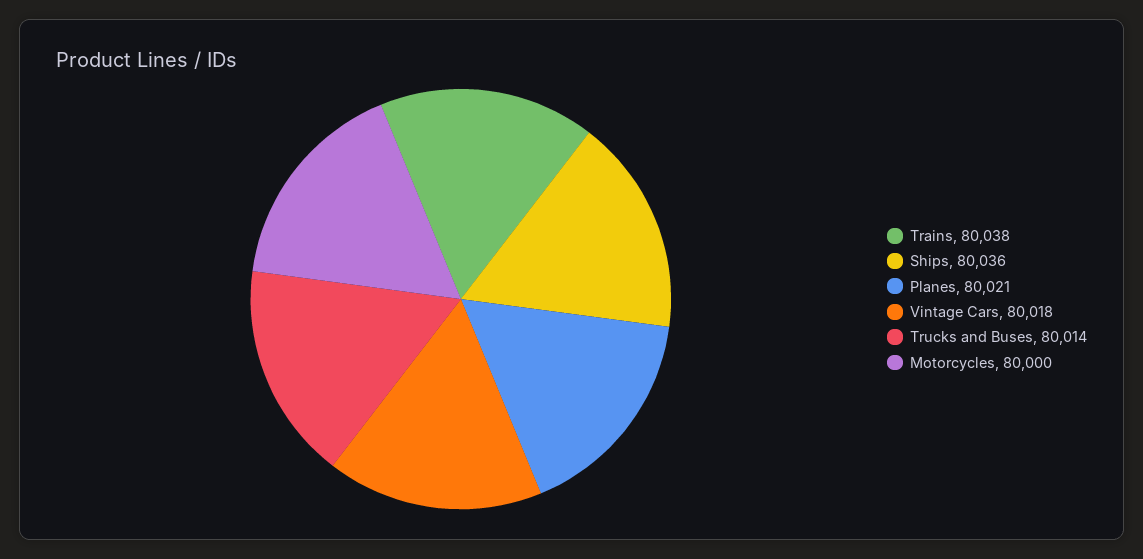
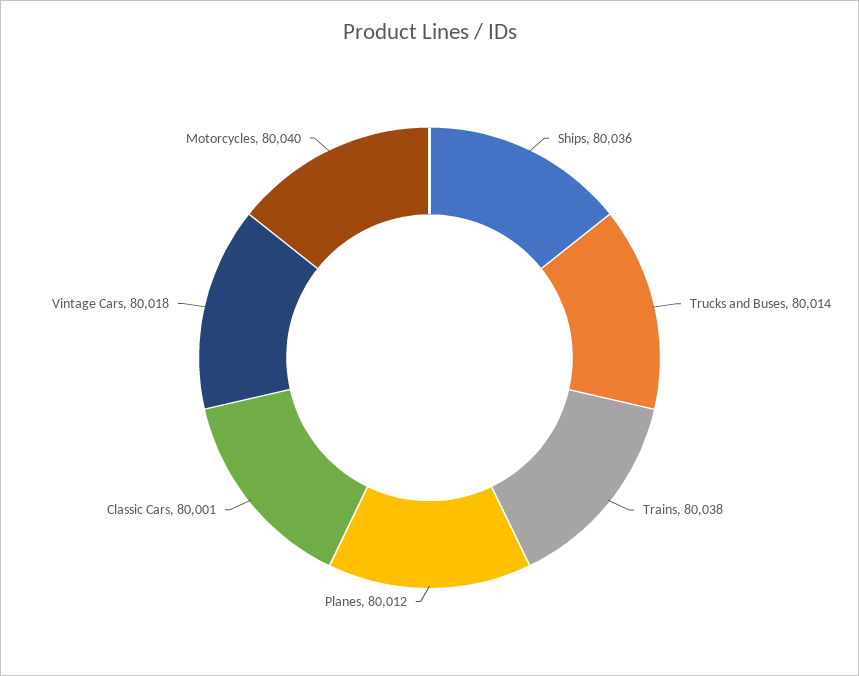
Planes: 80021 -> 80012
Motorcycles: 80000 -> 80040
Classic Cars: none -> 80001

